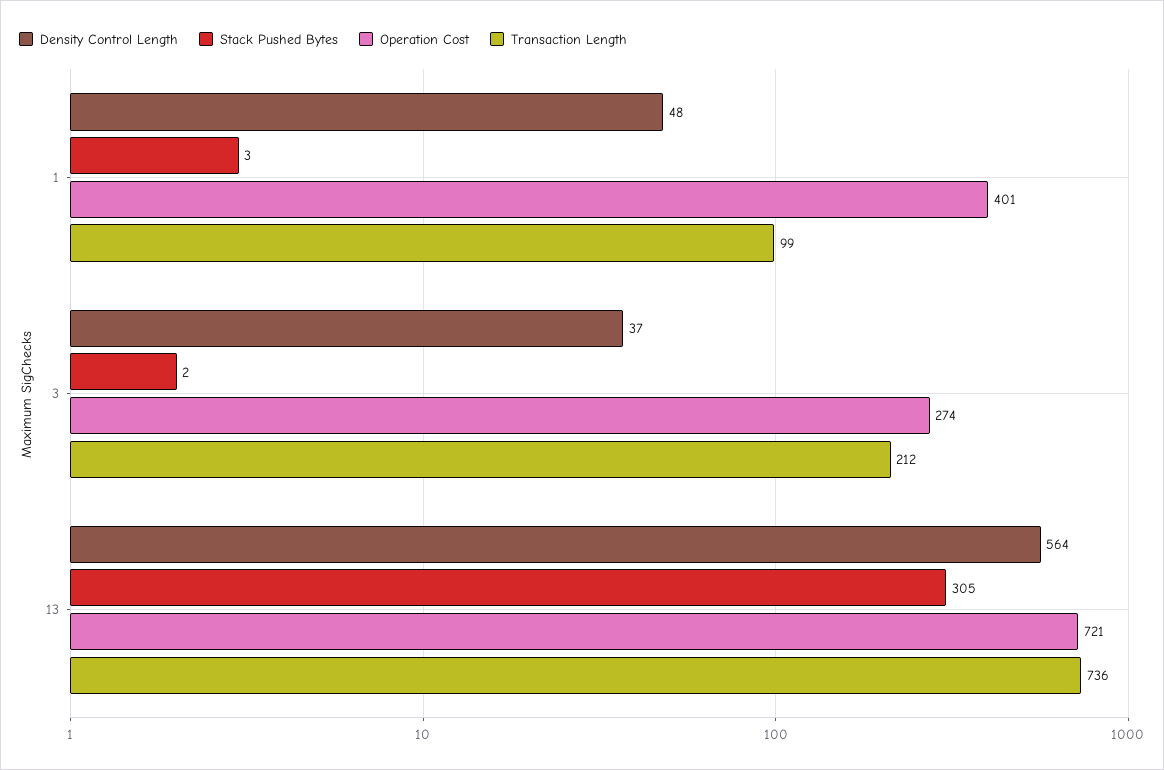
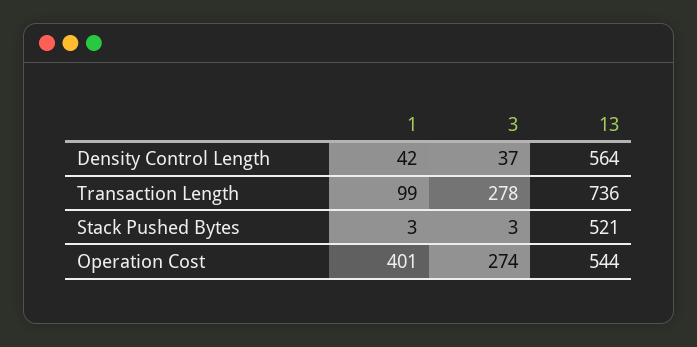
Density Control Length, 1: 48 -> 42
Stack Pushed Bytes, 3: 2 -> 3
Transaction Length, 3: 212 -> 278
Stack Pushed Bytes, 13: 305 -> 521
Operation Cost, 13: 721 -> 544

